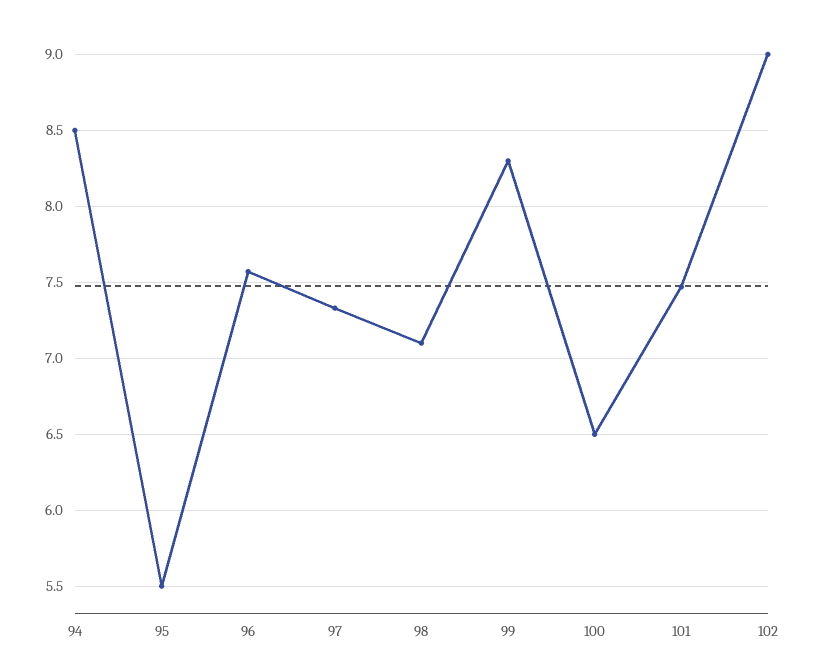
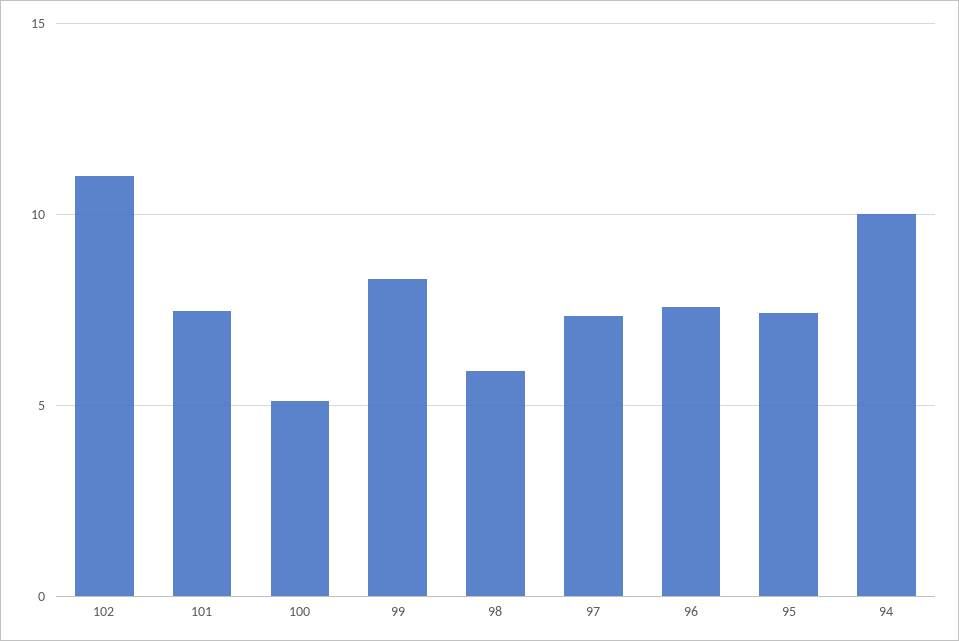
94: 8.5 -> 10
95: 5.5 -> 7.5
98: 7.1 -> 6
100: 6.5 -> 5
102: 9 -> 11

